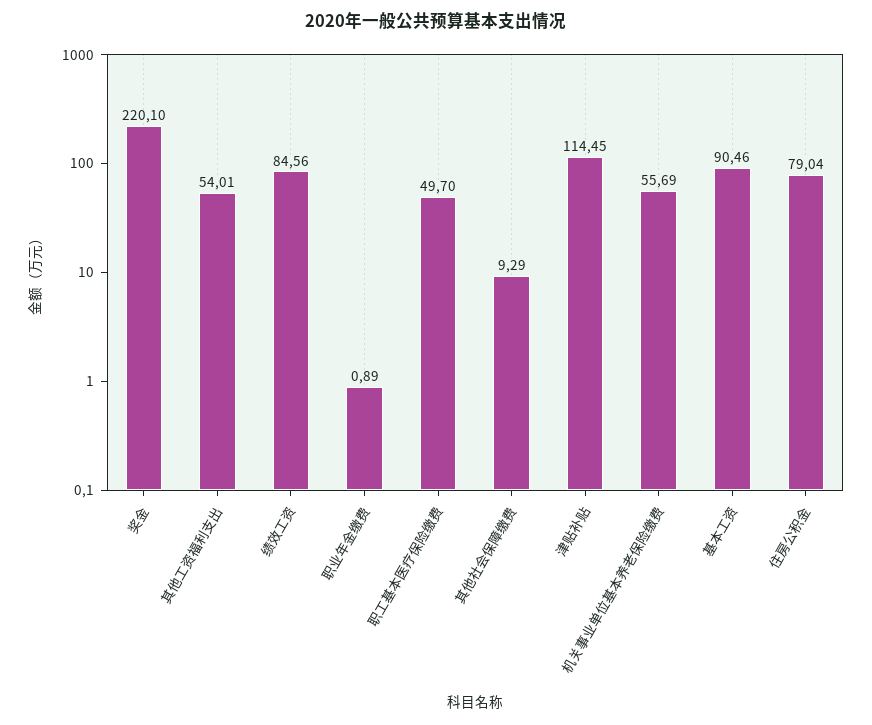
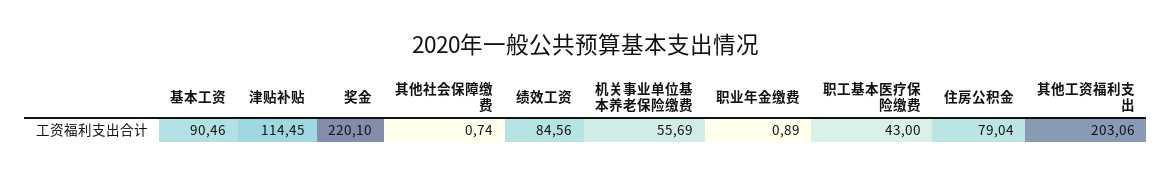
其他工资福利支出: 54.01 -> 203.06
职工基本医疗保险缴费: 49.7 -> 43
其他社会保障缴费: 9.29 -> 0.74

